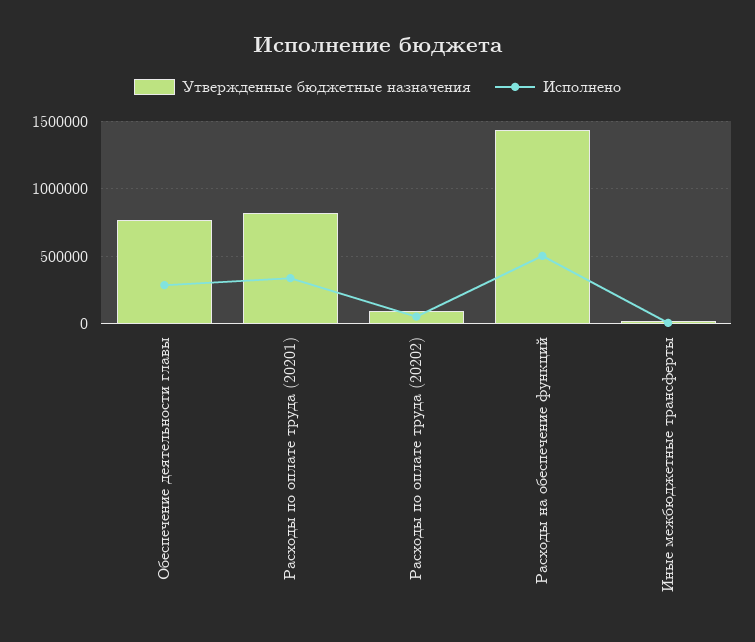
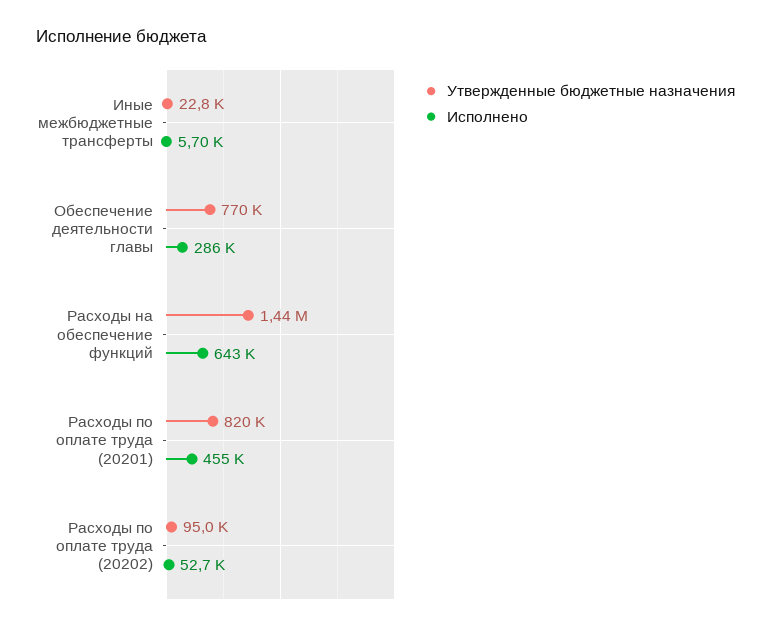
Исполнено, Расходы по оплате труда (20201): 350000 -> 455000
Исполнено, Расходы на обеспечение функций: 500000 -> 643000

